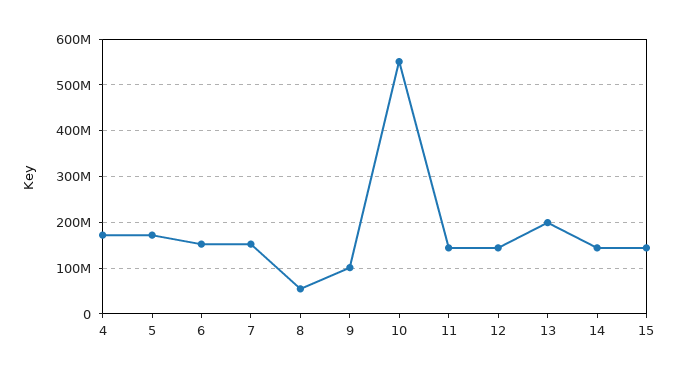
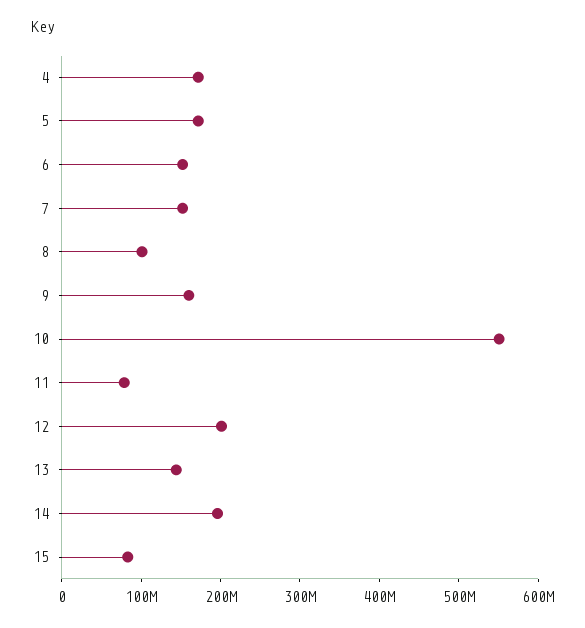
8: 60000000 -> 100000000
9: 100000000 -> 160000000
11: 140000000 -> 80000000
12: 140000000 -> 200000000
13: 200000000 -> 140000000
14: 140000000 -> 200000000
15: 140000000 -> 80000000

